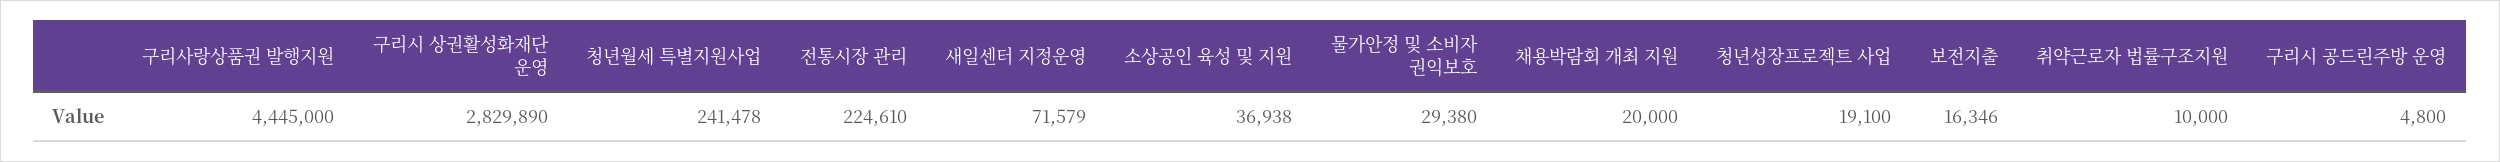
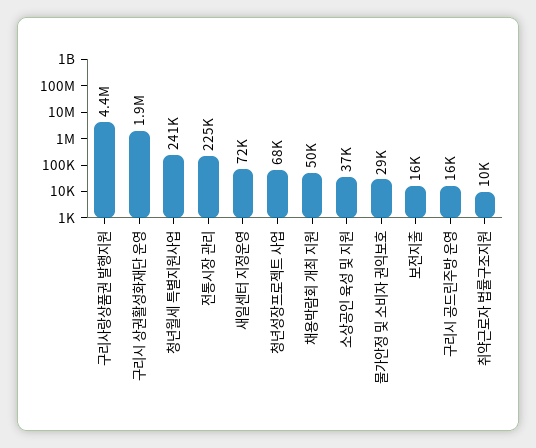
구리시 상권활성화재단 운영: 2829890 -> 1900000
채용박람회 개최 지원: 20000 -> 50000
청년성장프로젝트 사업: 19100 -> 68000
구리시 공드린주방 운영: 4800 -> 16000

